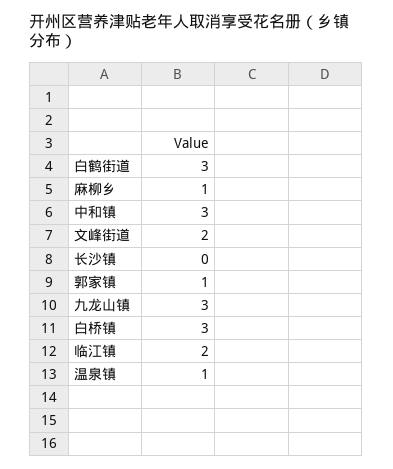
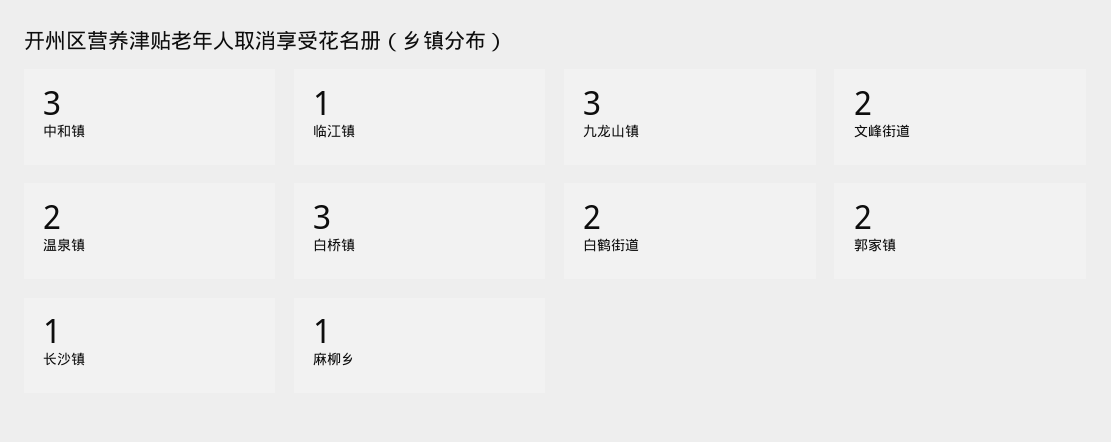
白鹤街道: 3 -> 2
长沙镇: 0 -> 1
郭家镇: 1 -> 2
临江镇: 2 -> 1
温泉镇: 1 -> 2

